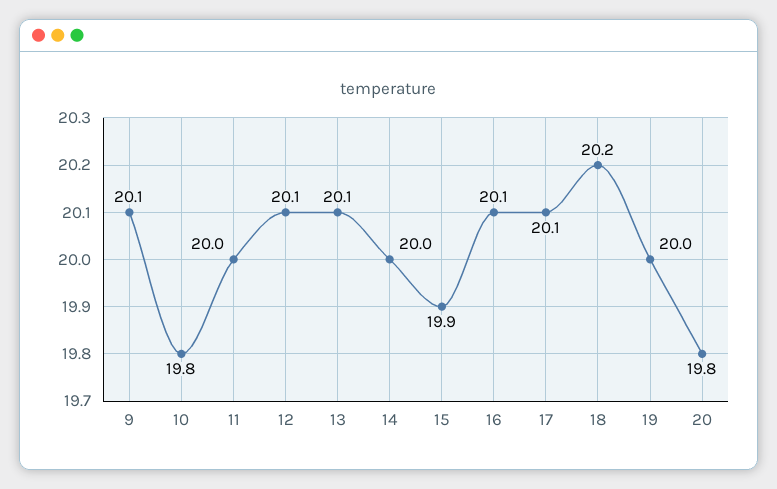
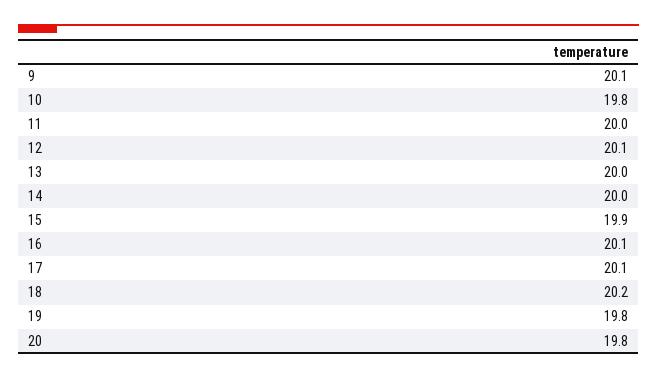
13: 20.1 -> 20
19: 20 -> 19.8

